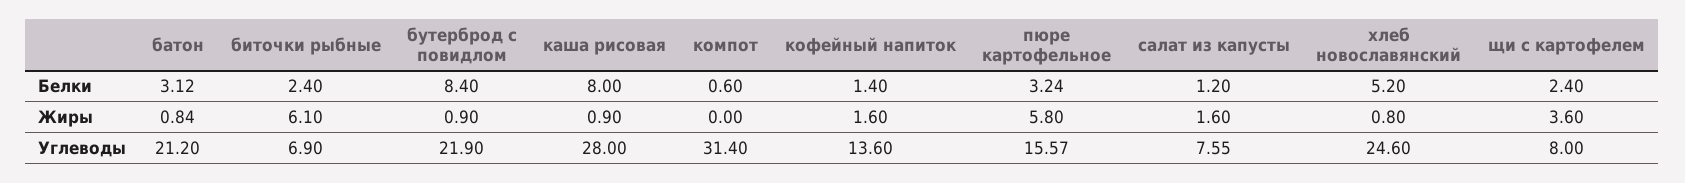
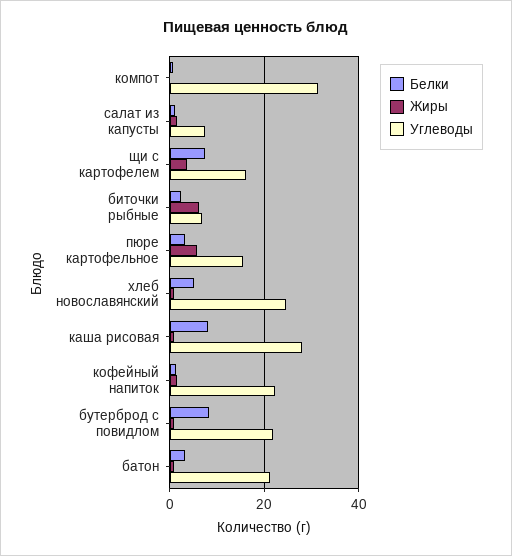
Белки, щи с картофелем: 2.4 -> 8
Углеводы, кофейный напиток: 13.6 -> 22
Углеводы, щи с картофелем: 8 -> 16

